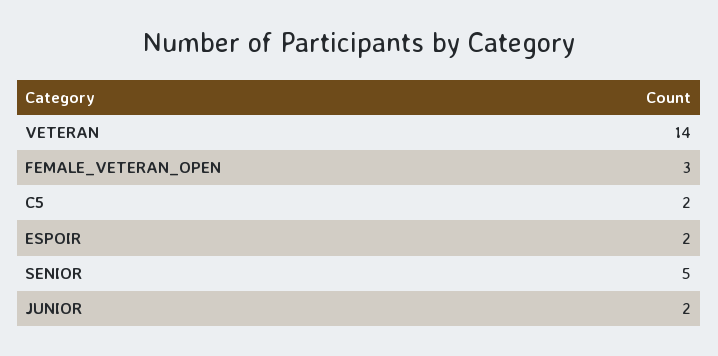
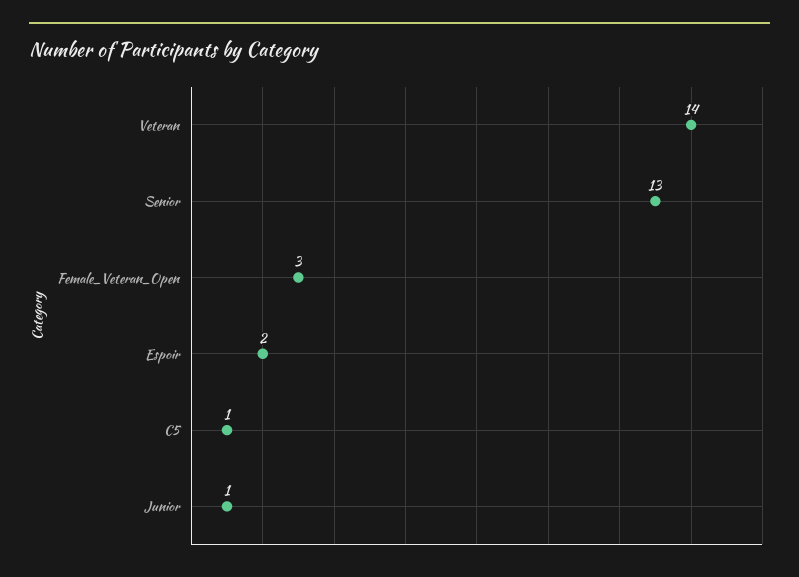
C5: 2 -> 1
SENIOR: 5 -> 13
JUNIOR: 2 -> 1

